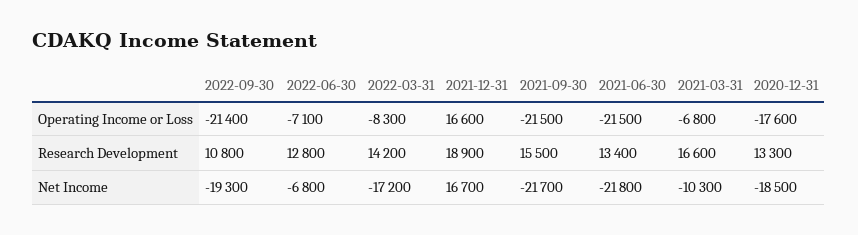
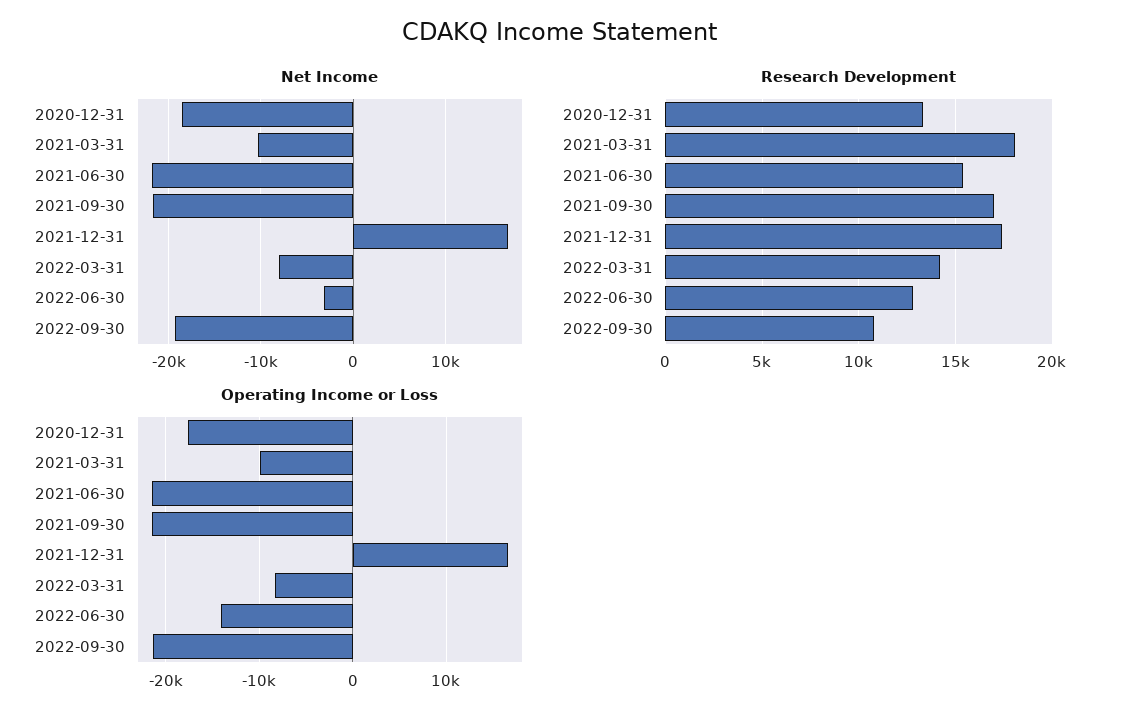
Operating Income or Loss, 2022-06-30: -7100 -> -14000
Operating Income or Loss, 2021-03-31: -6800 -> -10000
Research Development, 2021-12-31: 18900 -> 17500
Research Development, 2021-09-30: 15500 -> 17000
Research Development, 2021-06-30: 13400 -> 15500
Research Development, 2021-03-31: 16600 -> 18000
Net Income, 2022-06-30: -6800 -> -3000
Net Income, 2022-03-31: -17200 -> -8000

